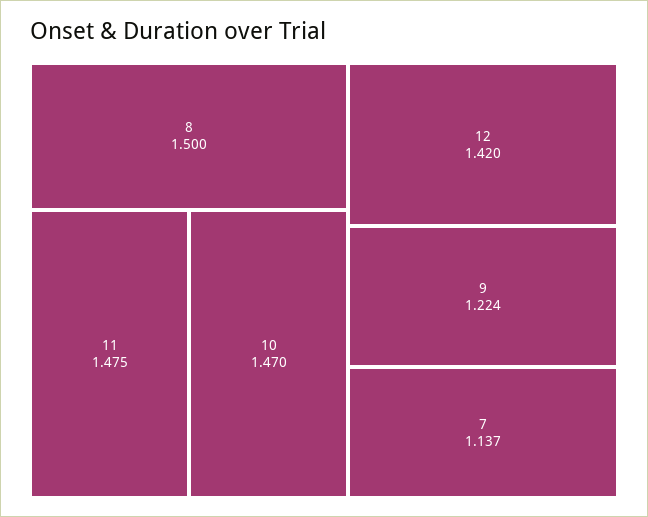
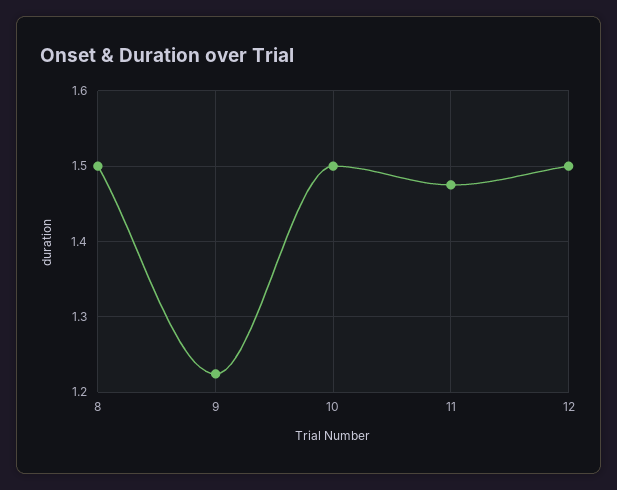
10: 1.47 -> 1.5
12: 1.42 -> 1.5
7: 1.137 -> none

